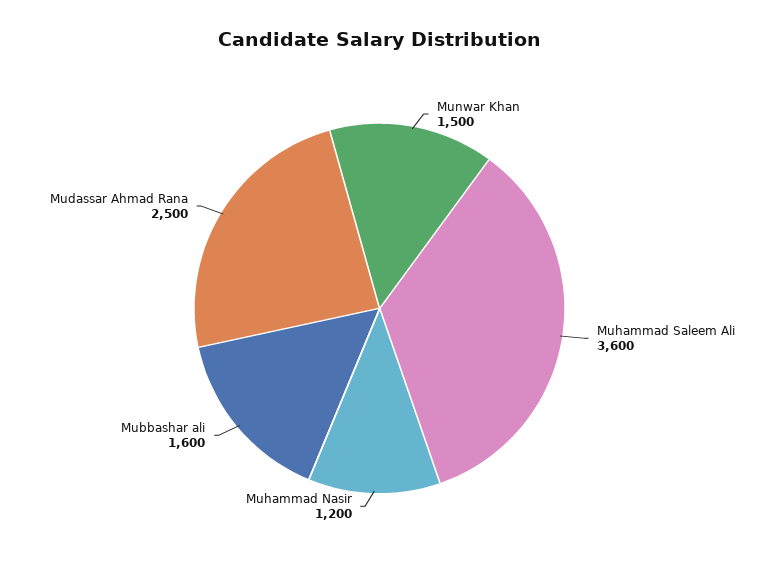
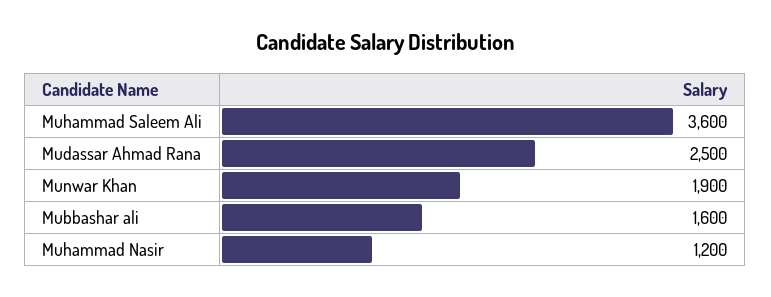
Munwar Khan: 1500 -> 1900

